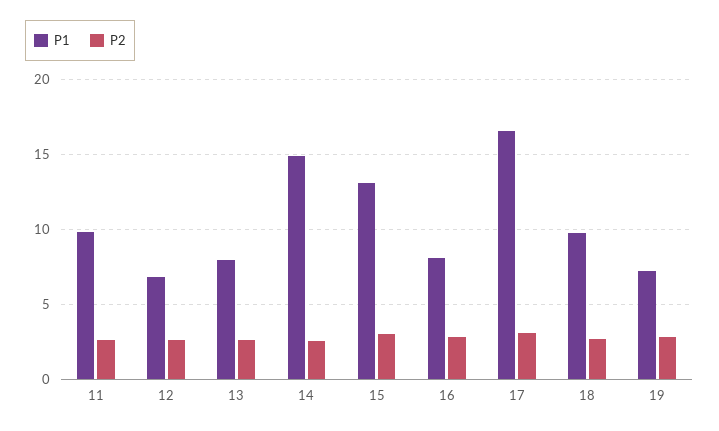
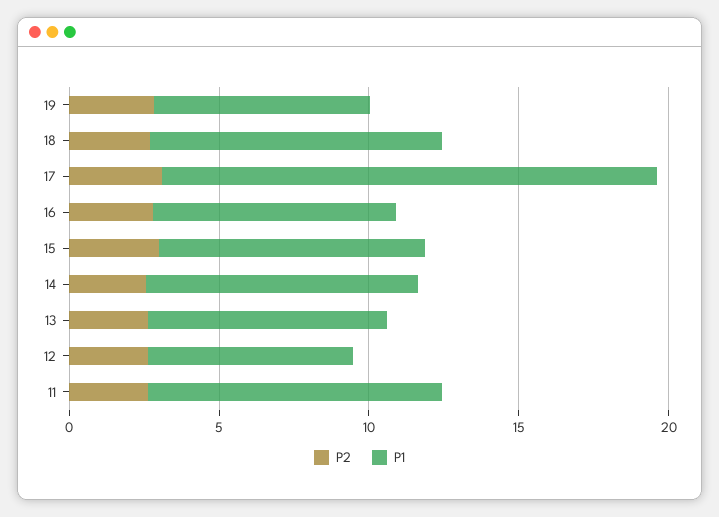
P1, 14: 15 -> 9
P1, 15: 13 -> 9

